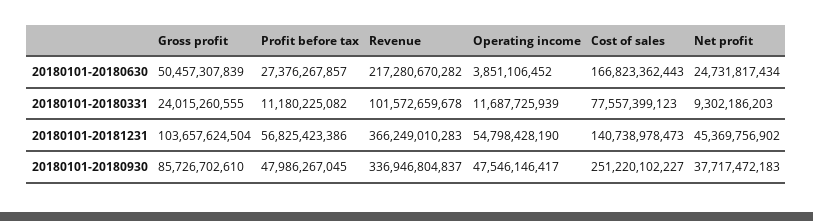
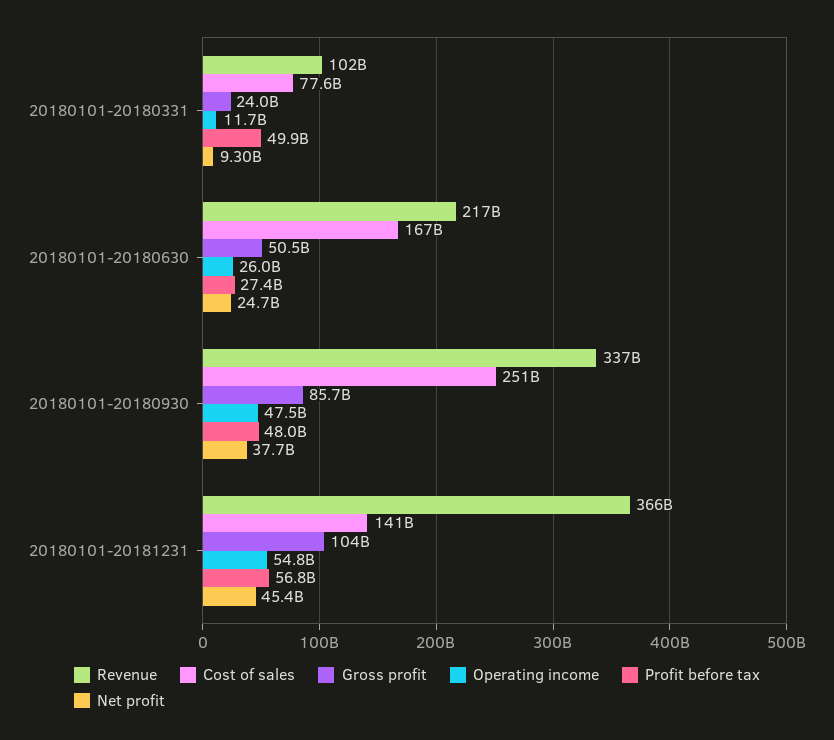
Operating income, 20180101-20180630: 3851106452 -> 26000000000
Profit before tax, 20180101-20180331: 11180225082 -> 49900000000

